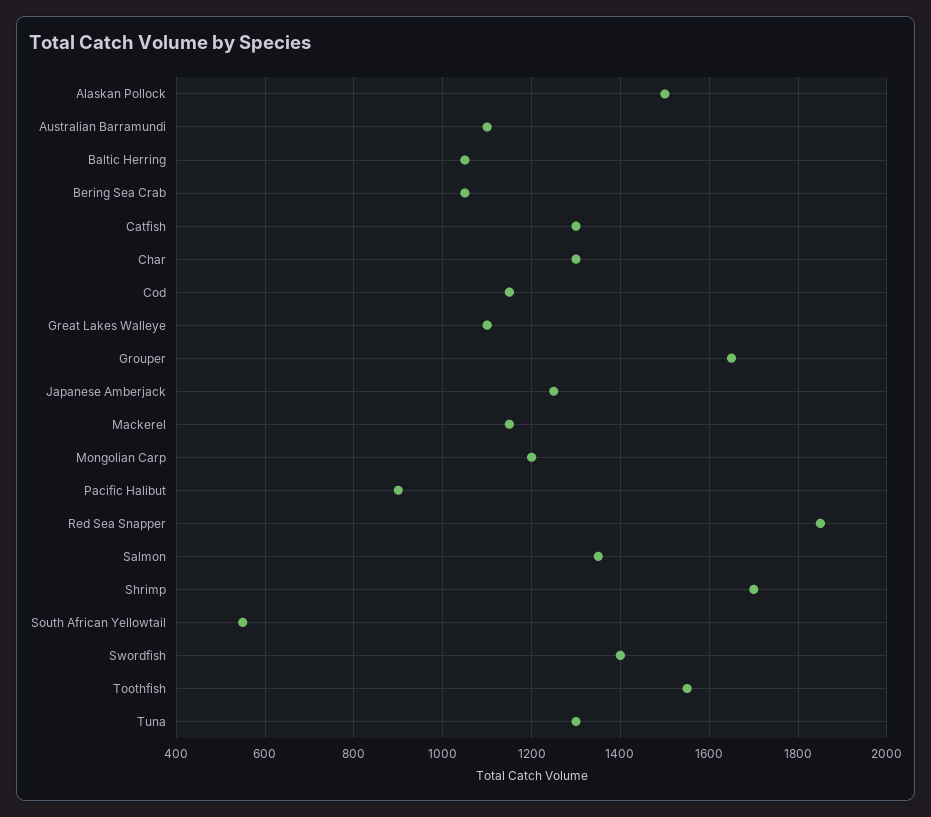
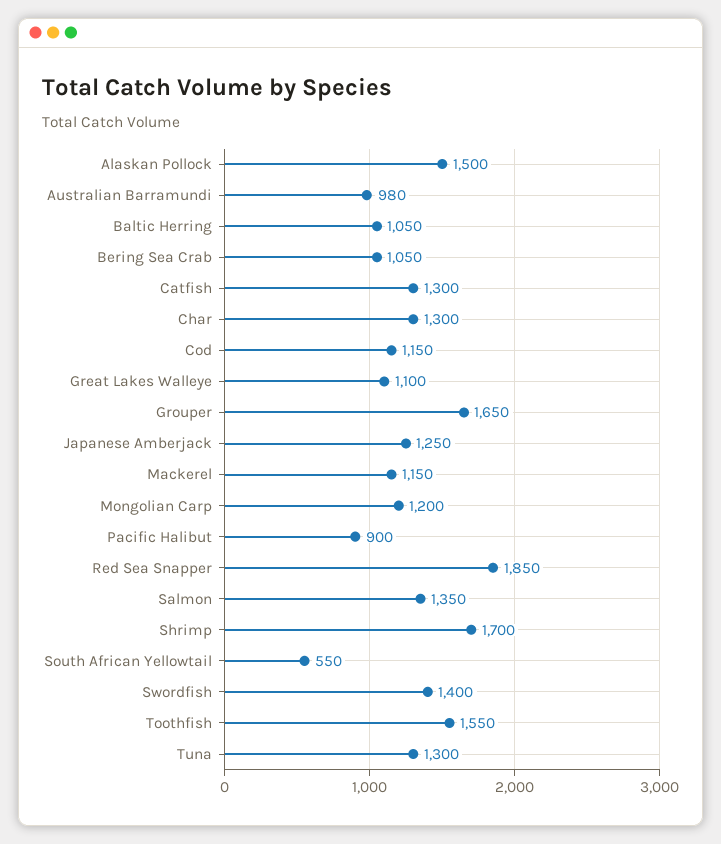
Australian Barramundi: 1100 -> 980

